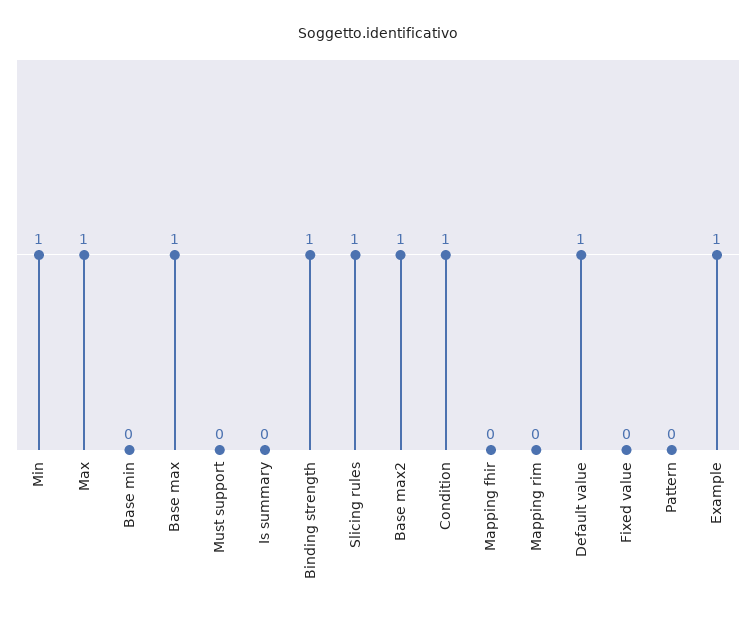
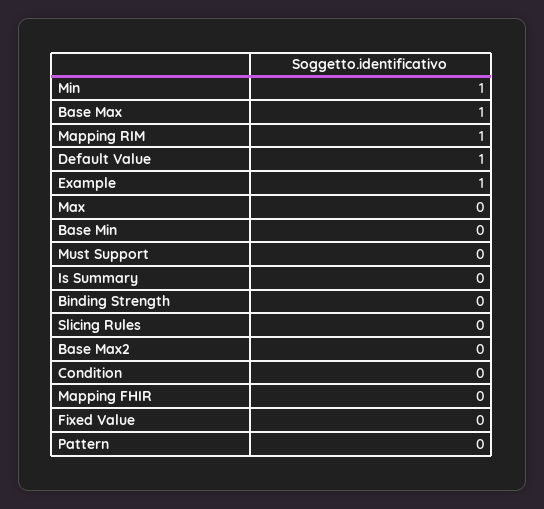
Max: 1 -> 0
Binding strength: 1 -> 0
Slicing rules: 1 -> 0
Base max2: 1 -> 0
Condition: 1 -> 0
Mapping rim: 0 -> 1

